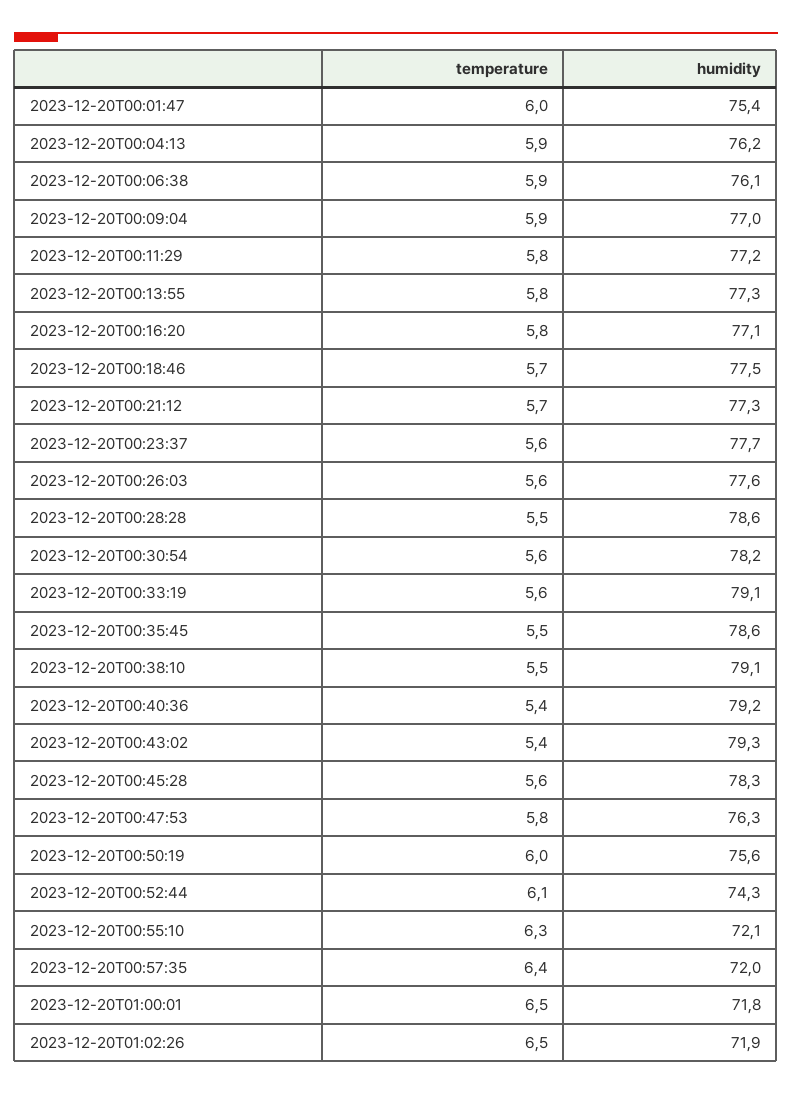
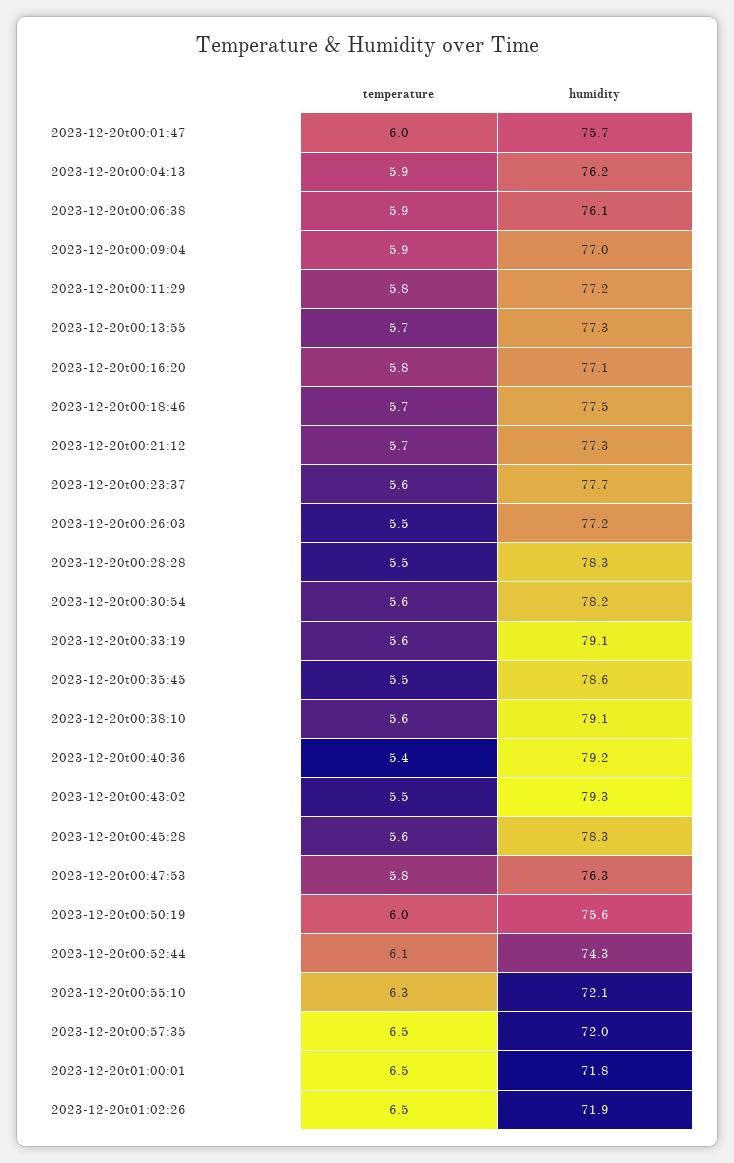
humidity, 2023-12-20T00:01:47: 75.4 -> 75.7
temperature, 2023-12-20T00:13:55: 5.8 -> 5.7
temperature, 2023-12-20T00:26:03: 5.6 -> 5.5
humidity, 2023-12-20T00:26:03: 77.6 -> 77.2
humidity, 2023-12-20T00:28:28: 78.6 -> 78.3
temperature, 2023-12-20T00:38:10: 5.5 -> 5.6
temperature, 2023-12-20T00:43:02: 5.4 -> 5.5
temperature, 2023-12-20T00:57:35: 6.4 -> 6.5

